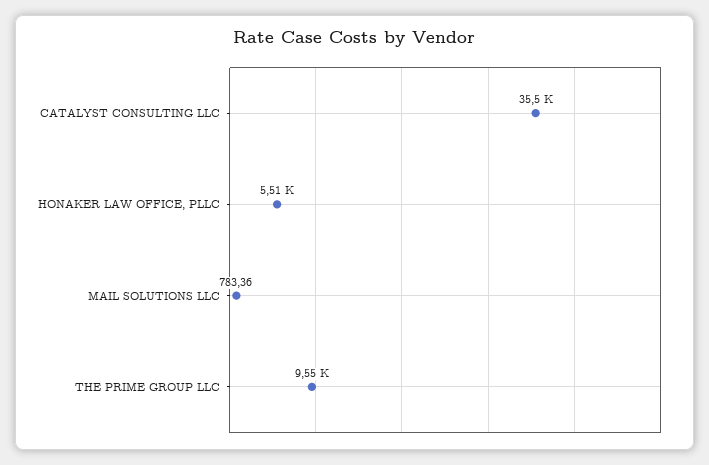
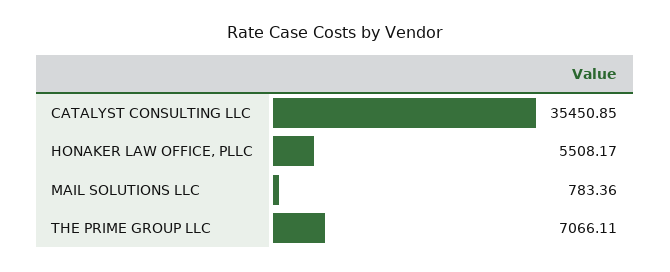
THE PRIME GROUP LLC: 9550 -> 7066.11

